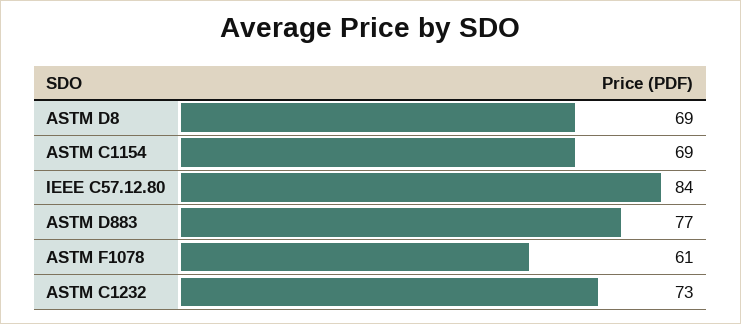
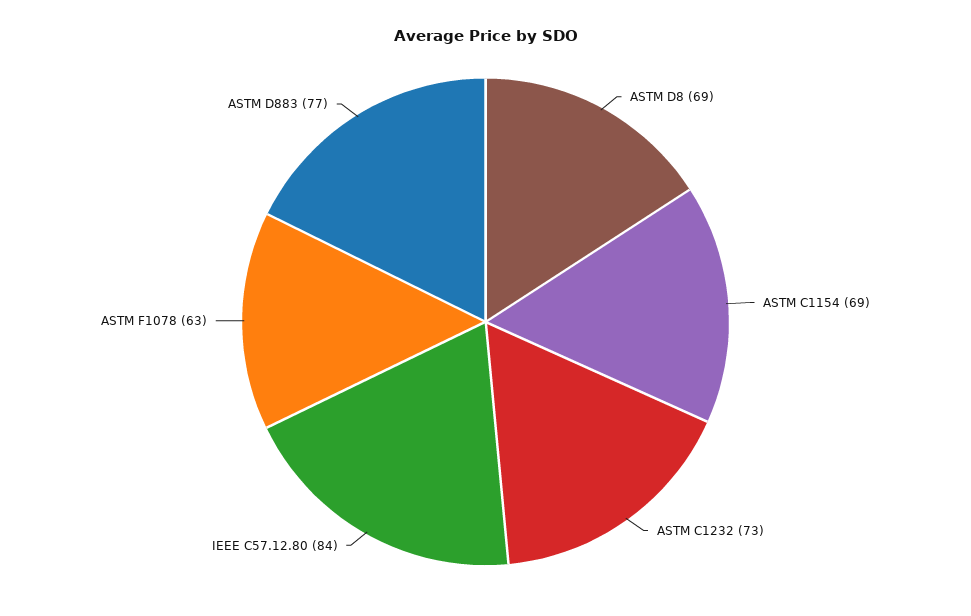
ASTM F1078: 61 -> 63

